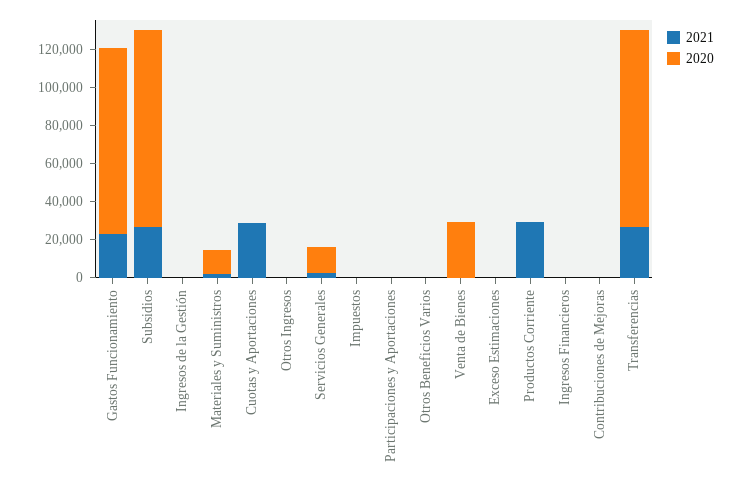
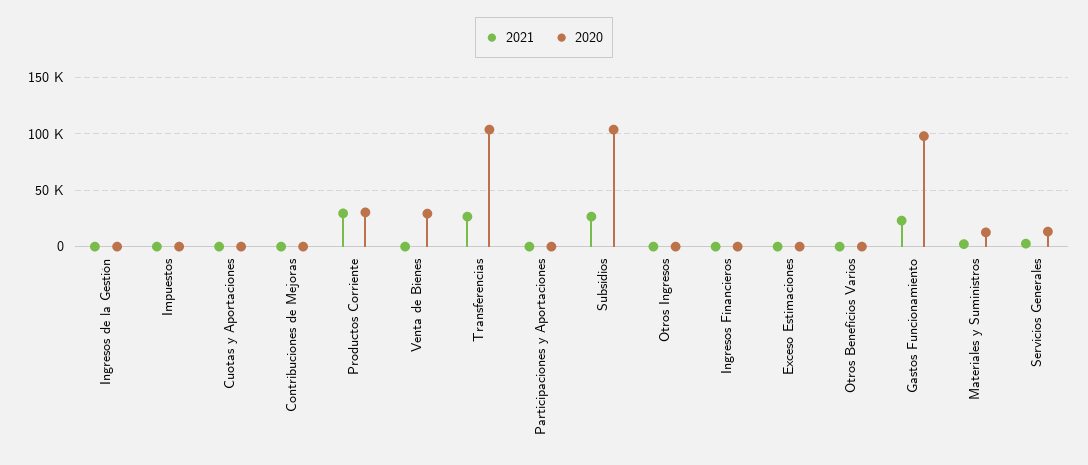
2021, Cuotas y Aportaciones: 30000 -> 0
2020, Productos Corriente: 0 -> 30000

